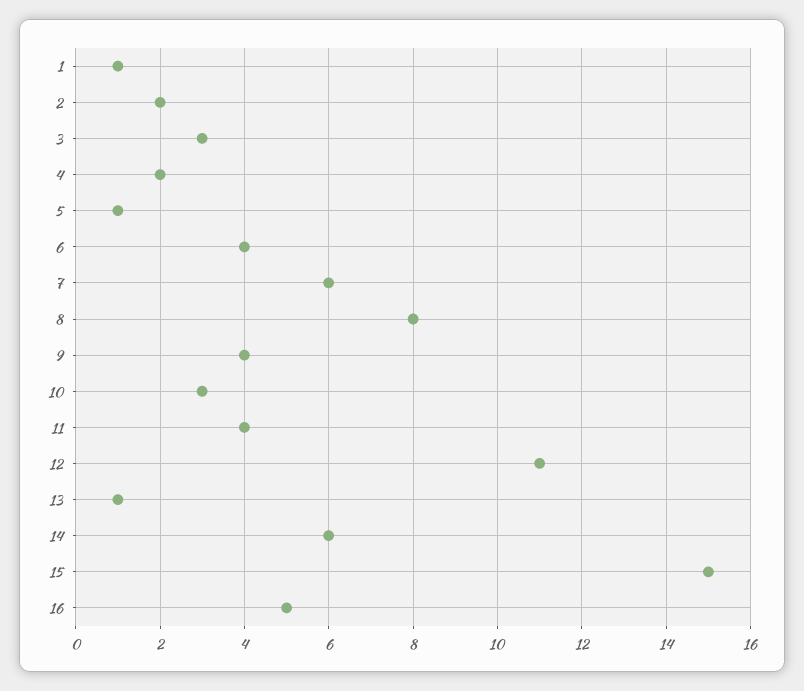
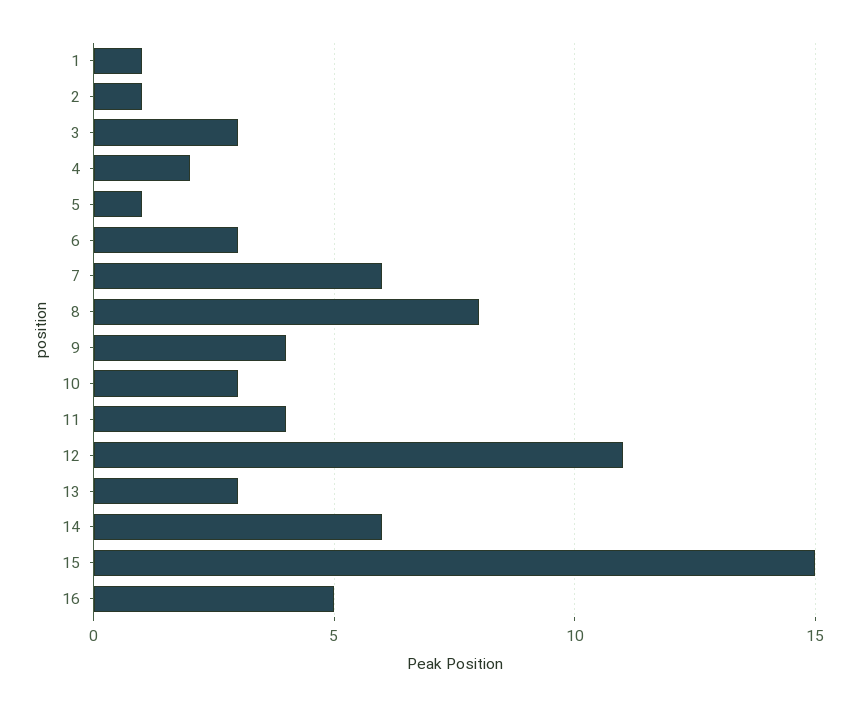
2: 2 -> 1
6: 4 -> 3
13: 1 -> 3

